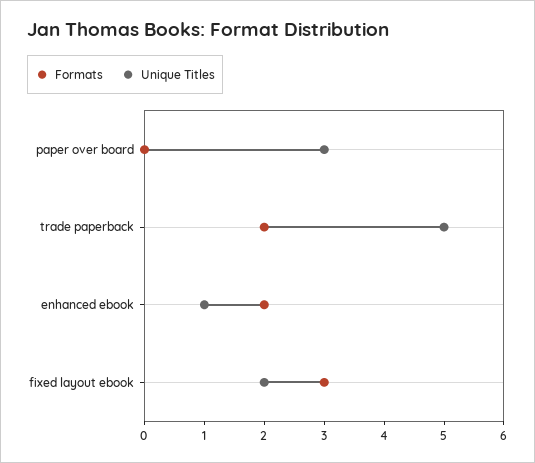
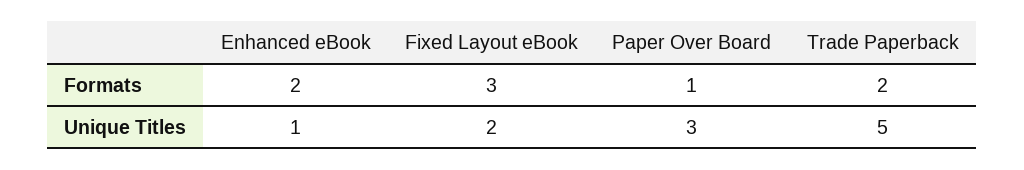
Formats, paper over board: 0 -> 1

